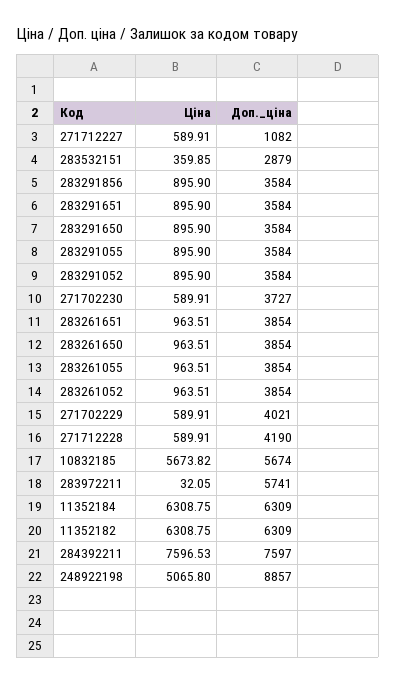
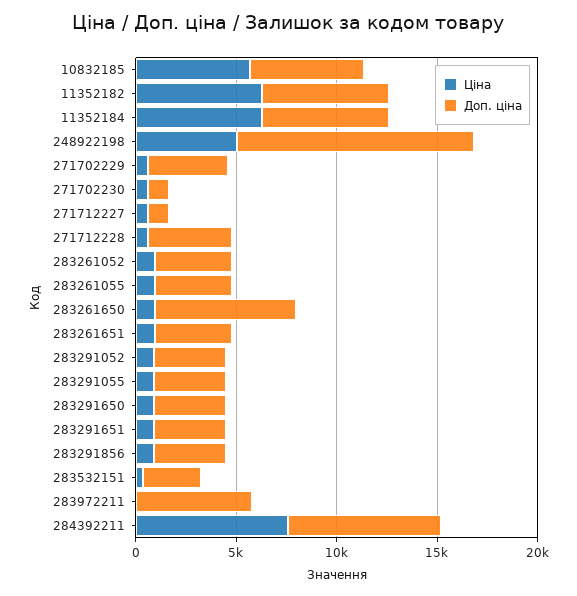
Доп._ціна, 271702230: 3727 -> 1000
Доп._ціна, 283261650: 3854 -> 7000
Доп._ціна, 248922198: 8857 -> 12000

